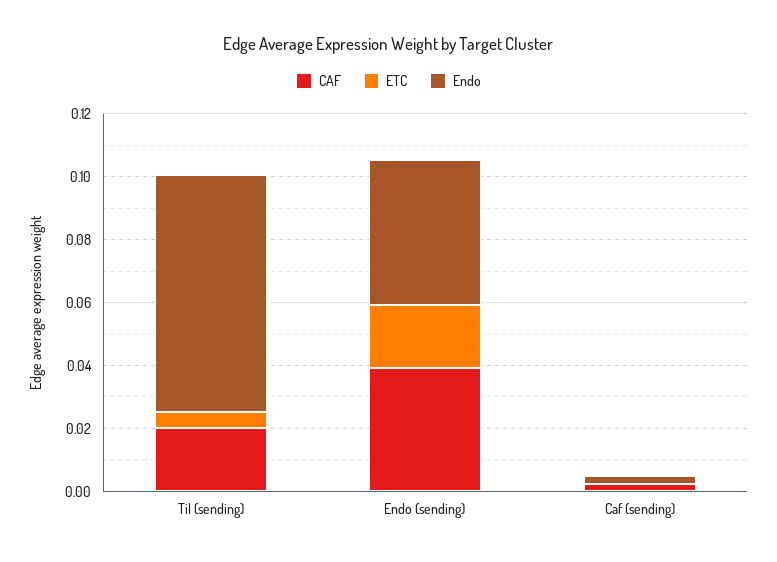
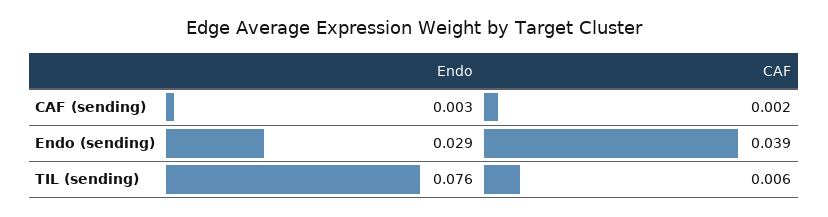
CAF, Til (sending): 0.02 -> 0.006
ETC, Til (sending): 0.005 -> none
ETC, Endo (sending): 0.02 -> none
Endo, Endo (sending): 0.045 -> 0.029
ETC, Caf (sending): 0 -> none

